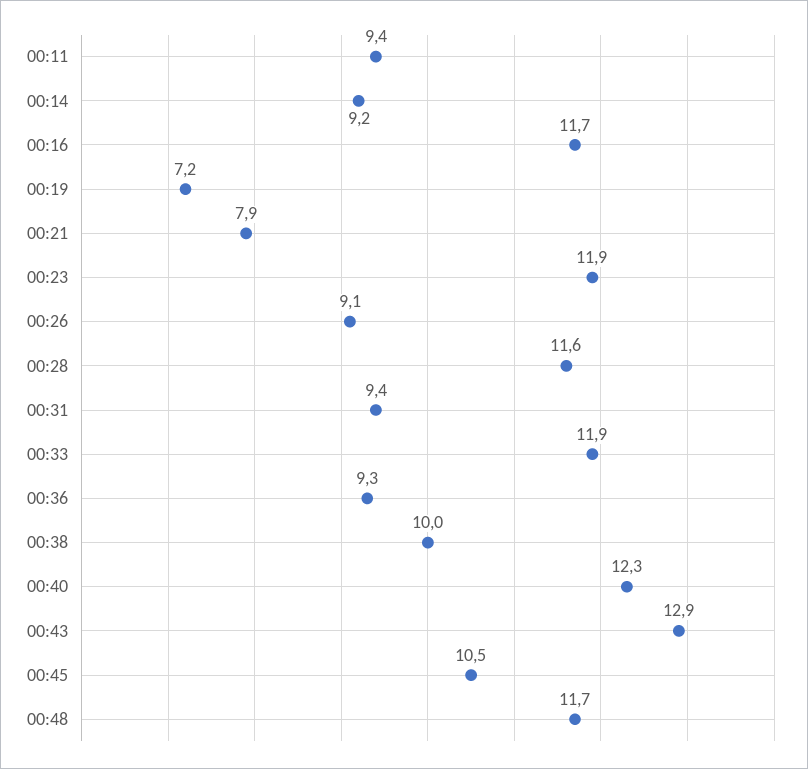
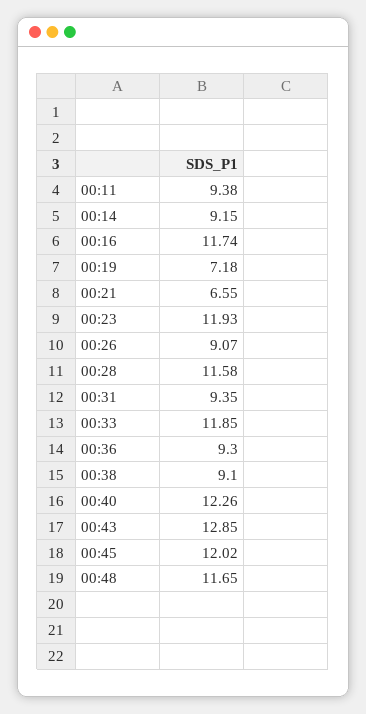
00:21: 7.9 -> 6.55
00:38: 10 -> 9.1
00:45: 10.5 -> 12.02

